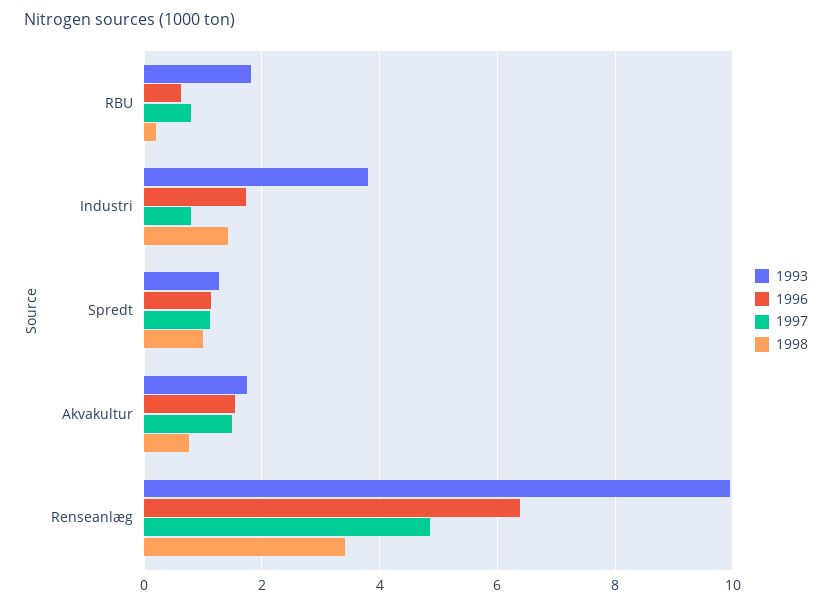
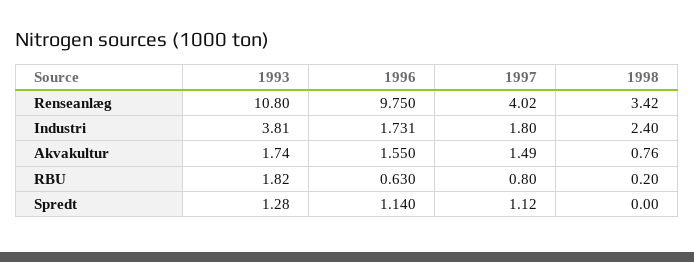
1997, Industri: 0.8 -> 1.8
1998, Industri: 1.4 -> 2.4
1998, Spredt: 1 -> 0
1993, Renseanlæg: 10 -> 10.8
1996, Renseanlæg: 6.4 -> 9.75
1997, Renseanlæg: 4.8 -> 4.02

